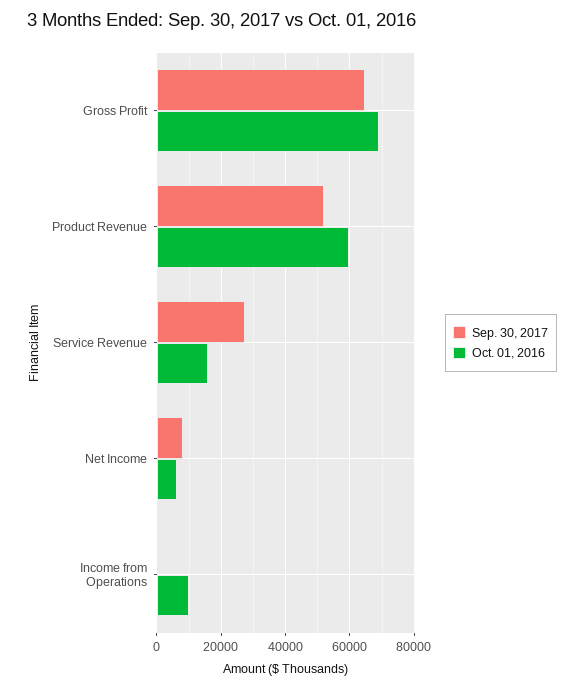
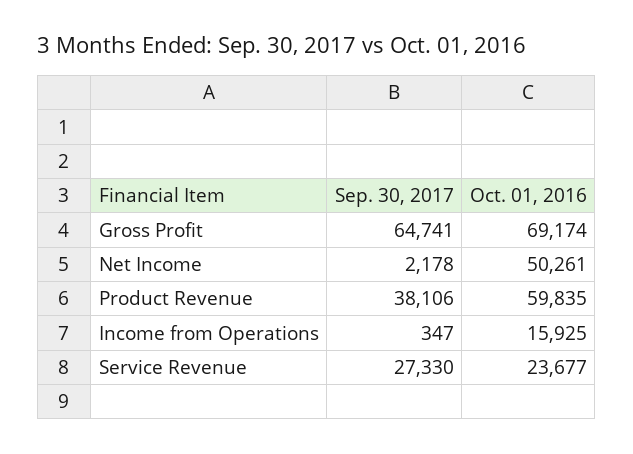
Sep. 30, 2017, Product Revenue: 52000 -> 38106
Oct. 01, 2016, Service Revenue: 16000 -> 23677
Sep. 30, 2017, Net Income: 8000 -> 2178
Oct. 01, 2016, Net Income: 6000 -> 50261
Oct. 01, 2016, Income from Operations: 10000 -> 15925

